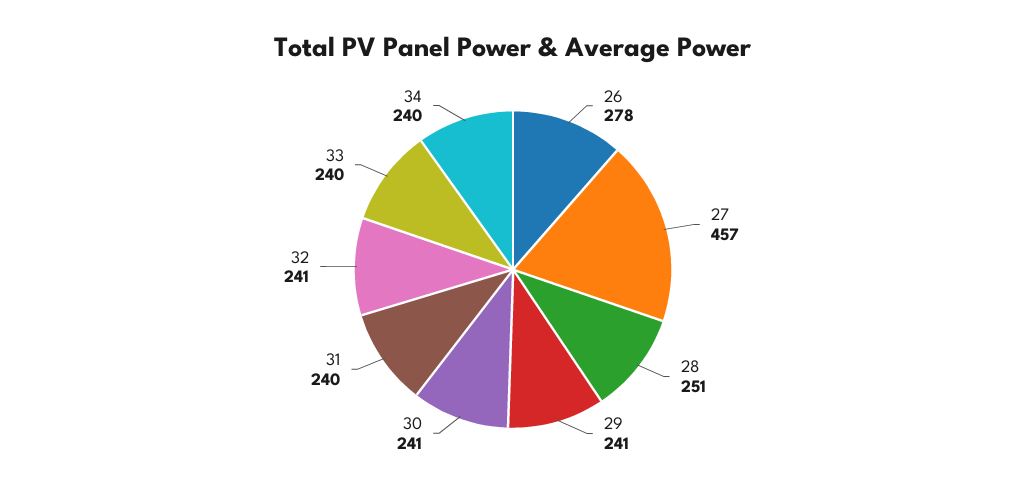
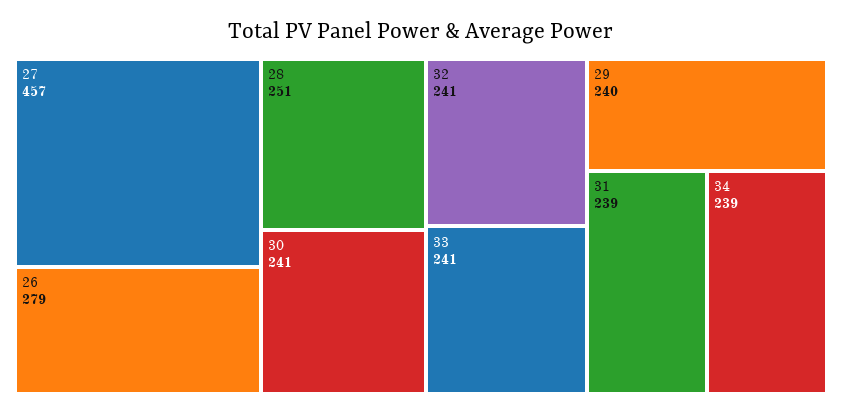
26: 278 -> 279
29: 241 -> 240
31: 240 -> 239
33: 240 -> 241
34: 240 -> 239

